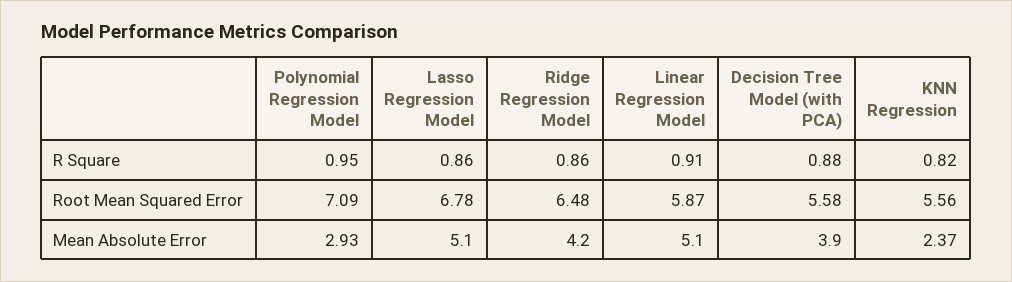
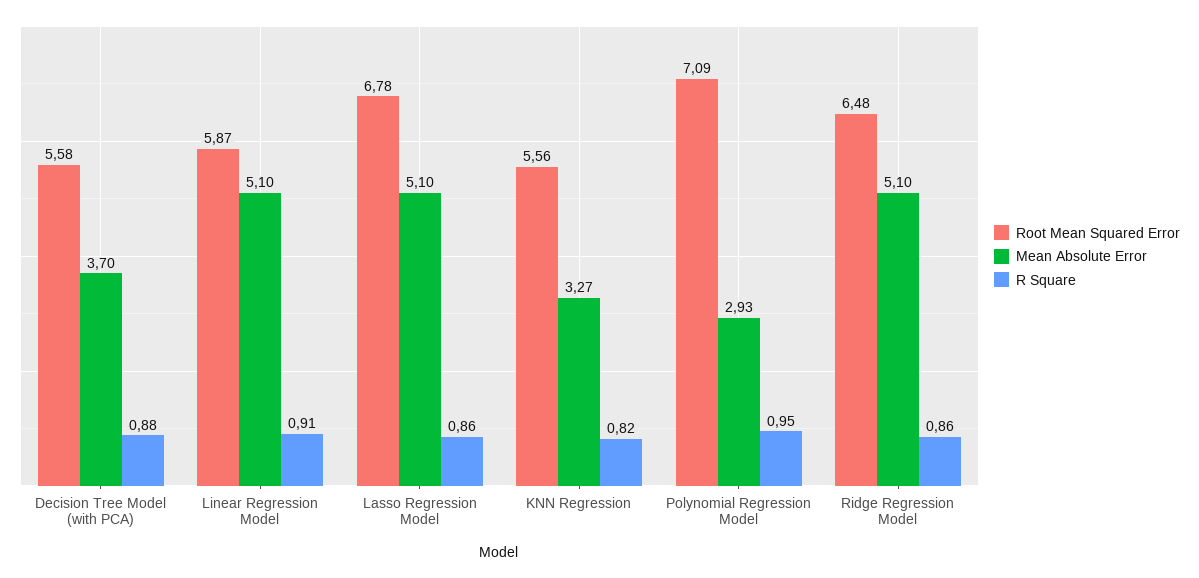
Mean Absolute Error, Ridge Regression Model: 4.2 -> 5.1
Mean Absolute Error, Decision Tree Model (with PCA): 3.9 -> 3.7
Mean Absolute Error, KNN Regression: 2.37 -> 3.27

